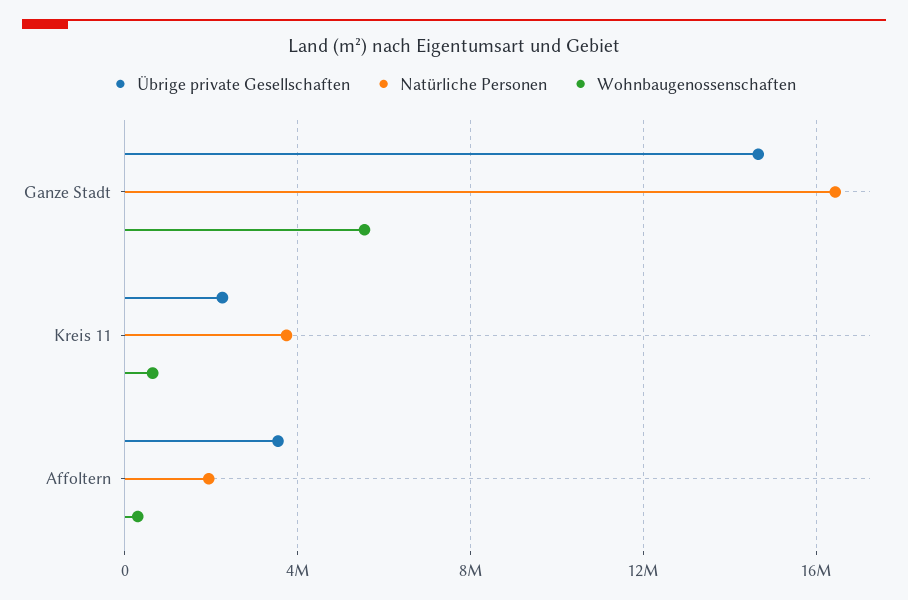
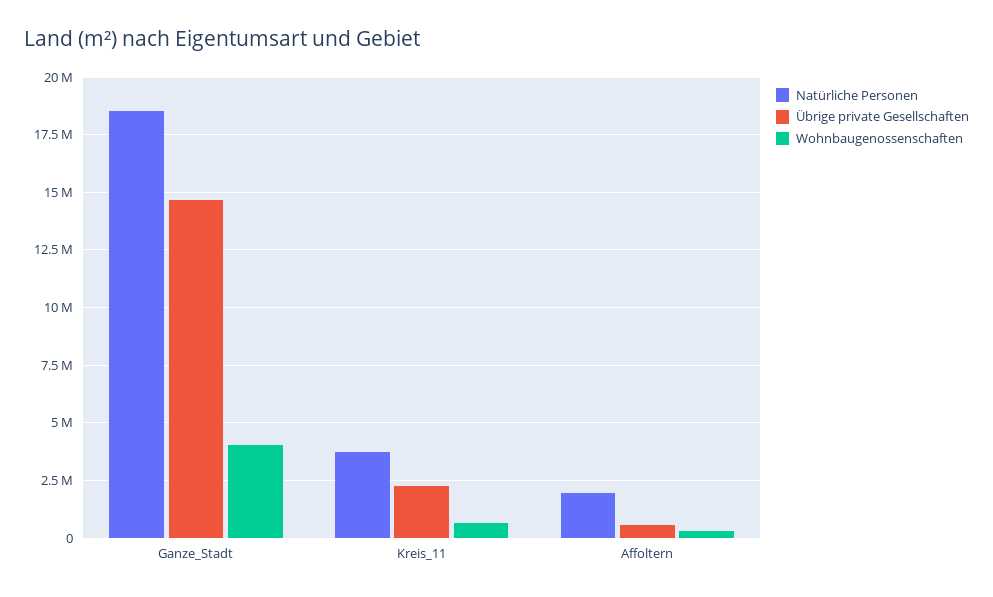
Natürliche Personen, Ganze Stadt: 16500000 -> 18500000
Wohnbaugenossenschaften, Ganze Stadt: 5500000 -> 4000000
Übrige private Gesellschaften, Affoltern: 3500000 -> 500000

